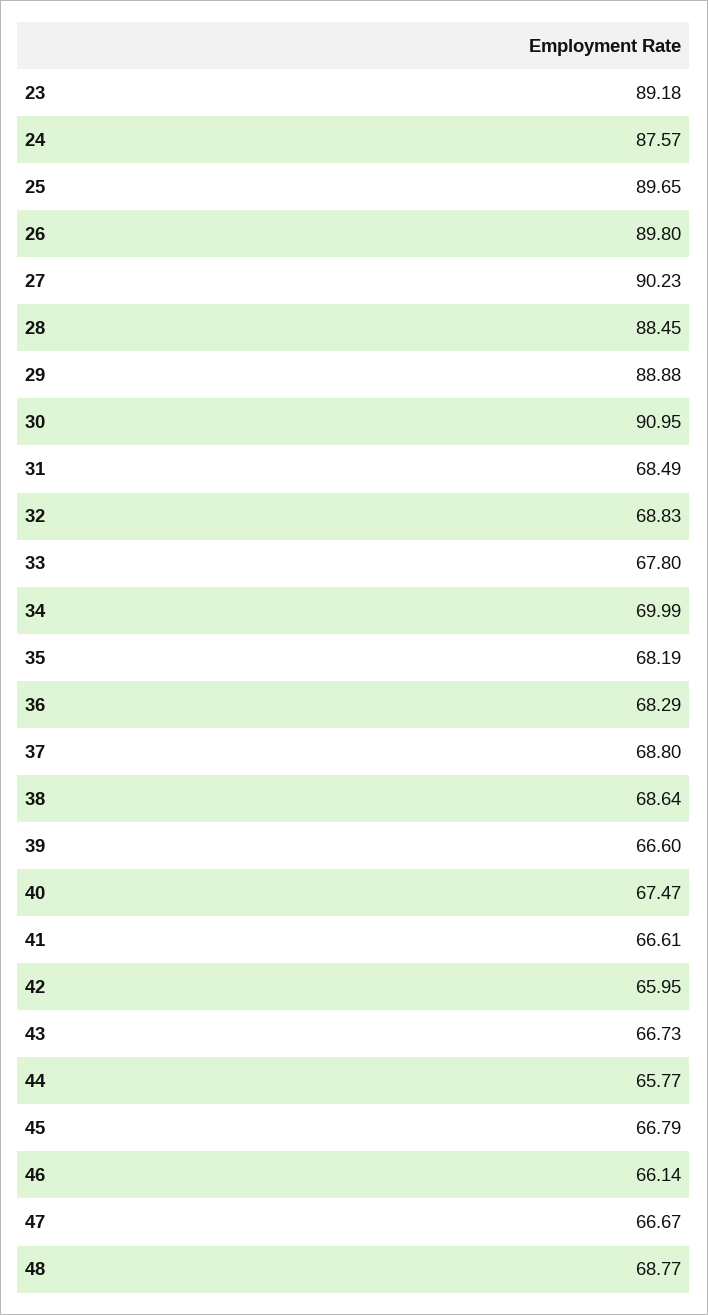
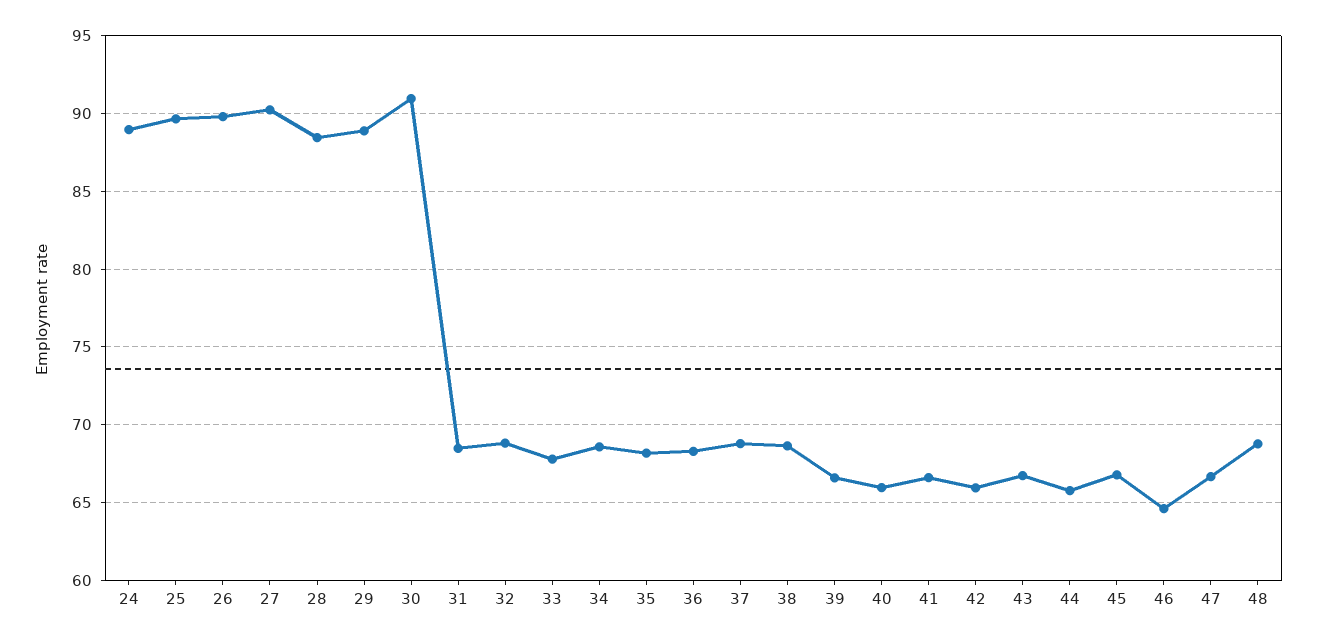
23: 89.18 -> none
24: 87.57 -> 89
34: 69.99 -> 68.5
40: 67.47 -> 66
46: 66.14 -> 64.5

